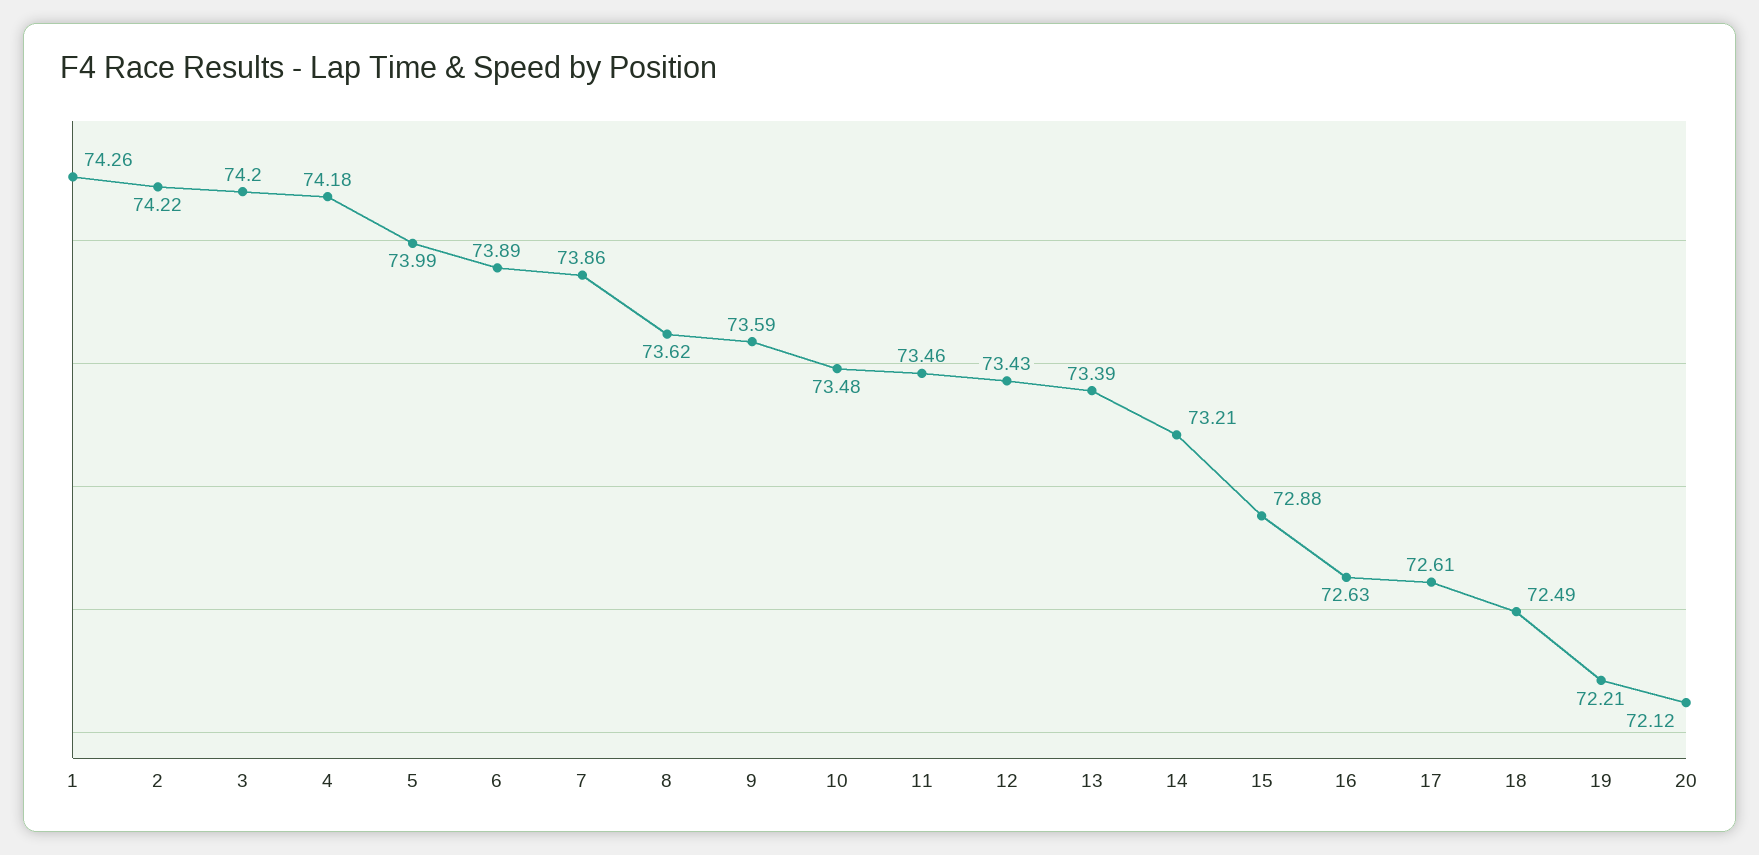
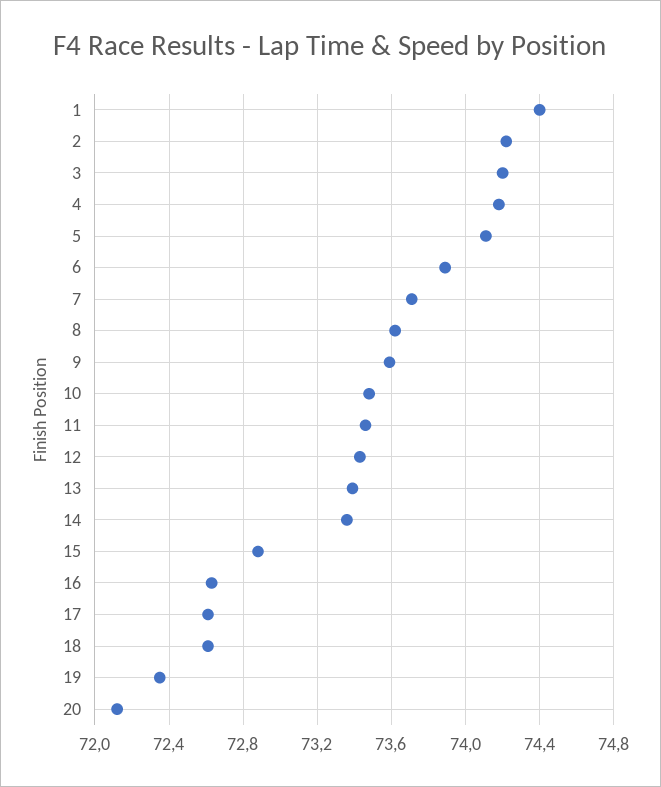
1: 74.26 -> 74.4
5: 73.99 -> 74.1
7: 73.86 -> 73.7
14: 73.21 -> 73.35
18: 72.49 -> 72.6
19: 72.21 -> 72.35

